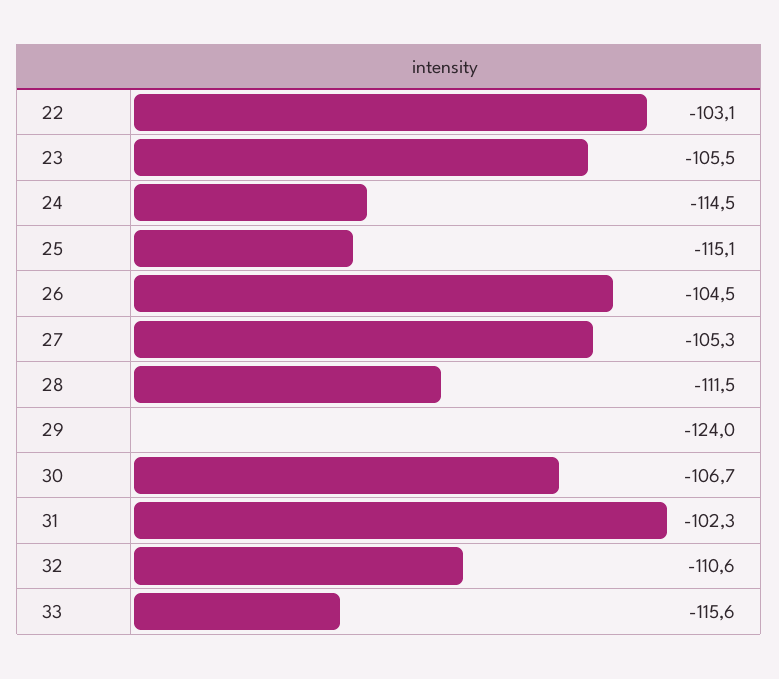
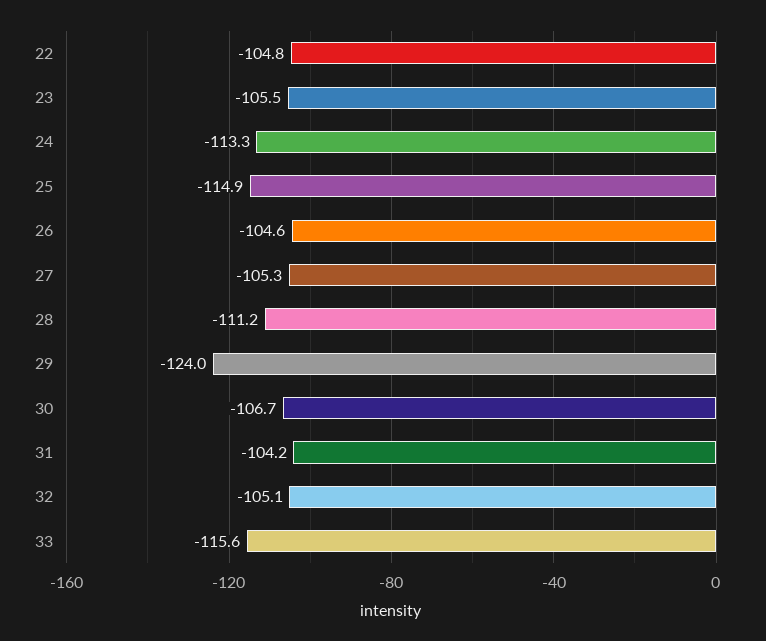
22: -103.1 -> -104.8
24: -114.5 -> -113.3
25: -115.1 -> -114.9
26: -104.5 -> -104.6
28: -111.5 -> -111.2
31: -102.3 -> -104.2
32: -110.6 -> -105.1

